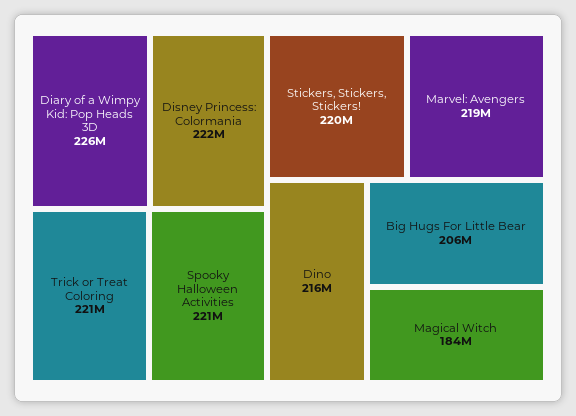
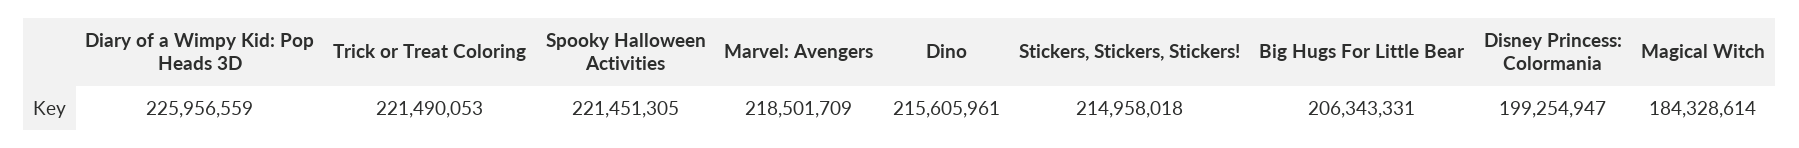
Disney Princess: Colormania: 222000000 -> 199254947
Stickers, Stickers, Stickers!: 220000000 -> 214958018

